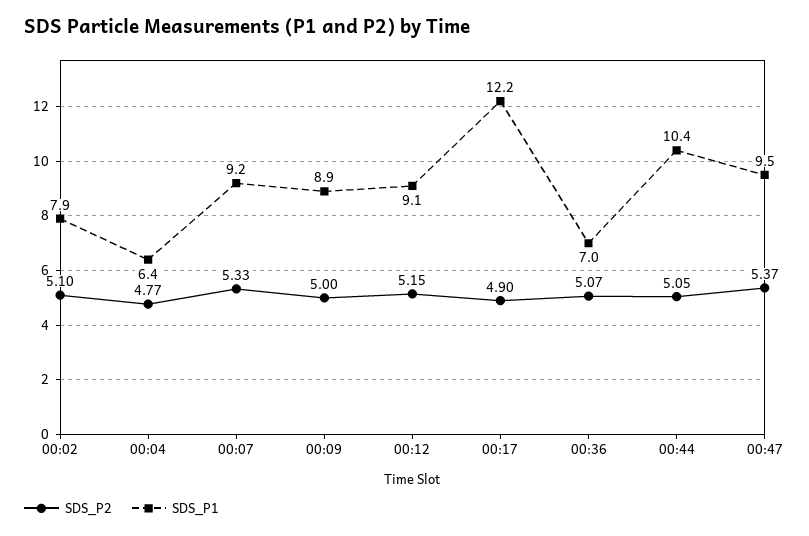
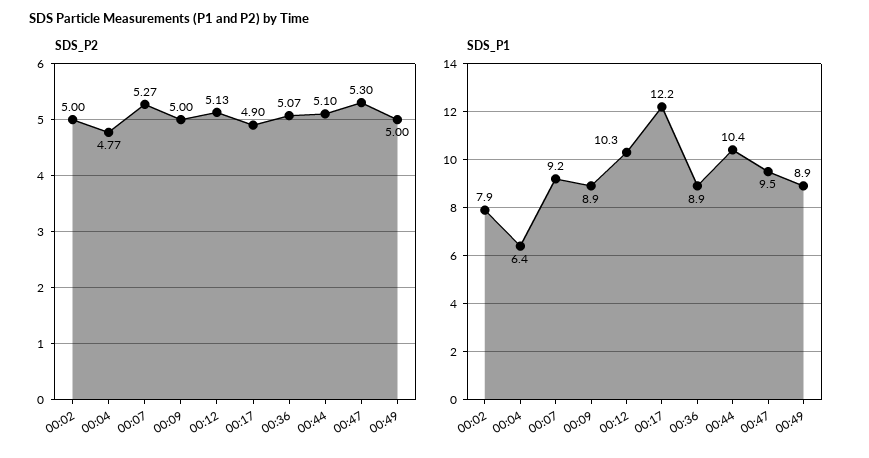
SDS_P2, 00:02: 5.1 -> 5
SDS_P2, 00:07: 5.33 -> 5.27
SDS_P2, 00:12: 5.15 -> 5.13
SDS_P1, 00:12: 9.1 -> 10.3
SDS_P1, 00:36: 7 -> 8.9
SDS_P2, 00:44: 5.05 -> 5.1
SDS_P2, 00:47: 5.37 -> 5.3
SDS_P2, 00:49: none -> 5
SDS_P1, 00:49: none -> 8.9

